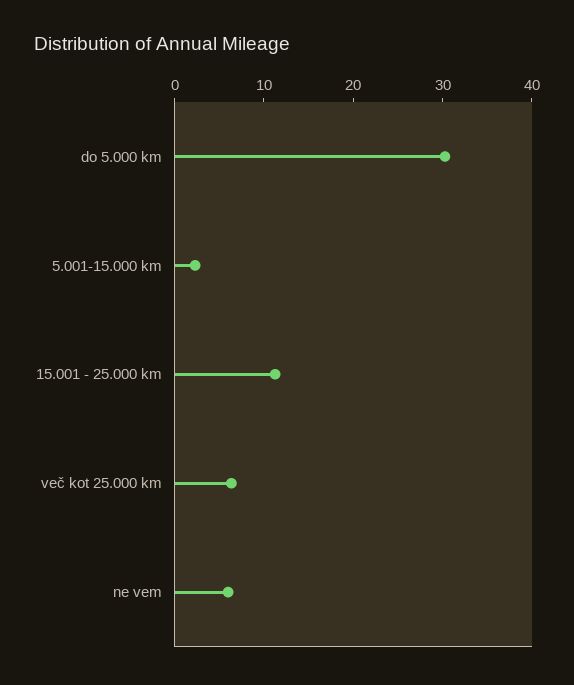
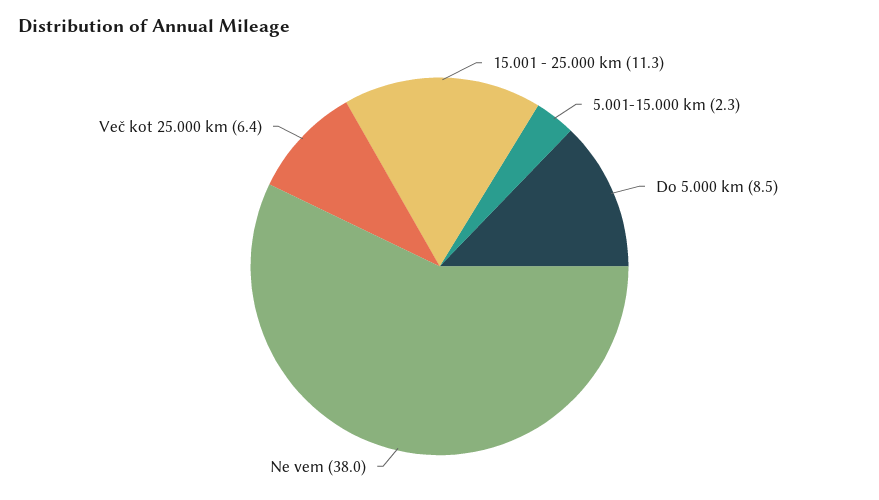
do 5.000 km: 30 -> 8.5
ne vem: 6 -> 38

